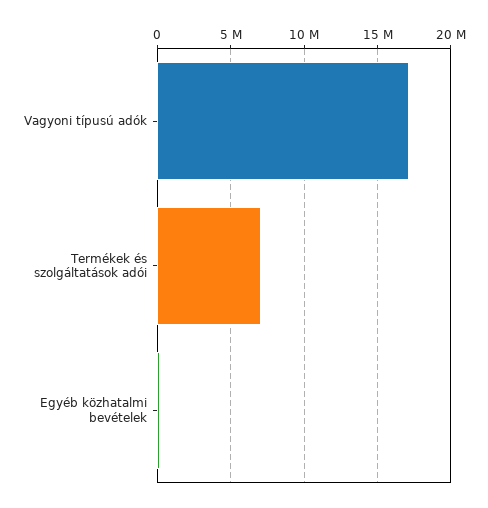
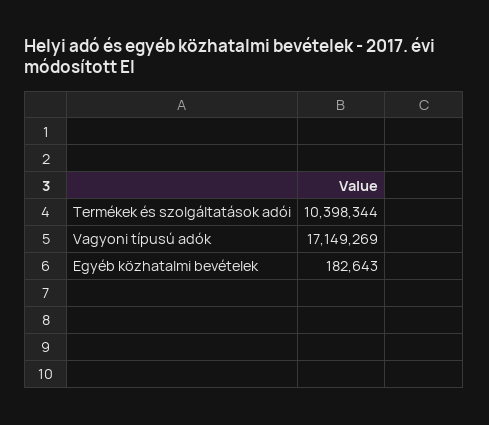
Termékek és szolgáltatások adói: 7000000 -> 10398344

